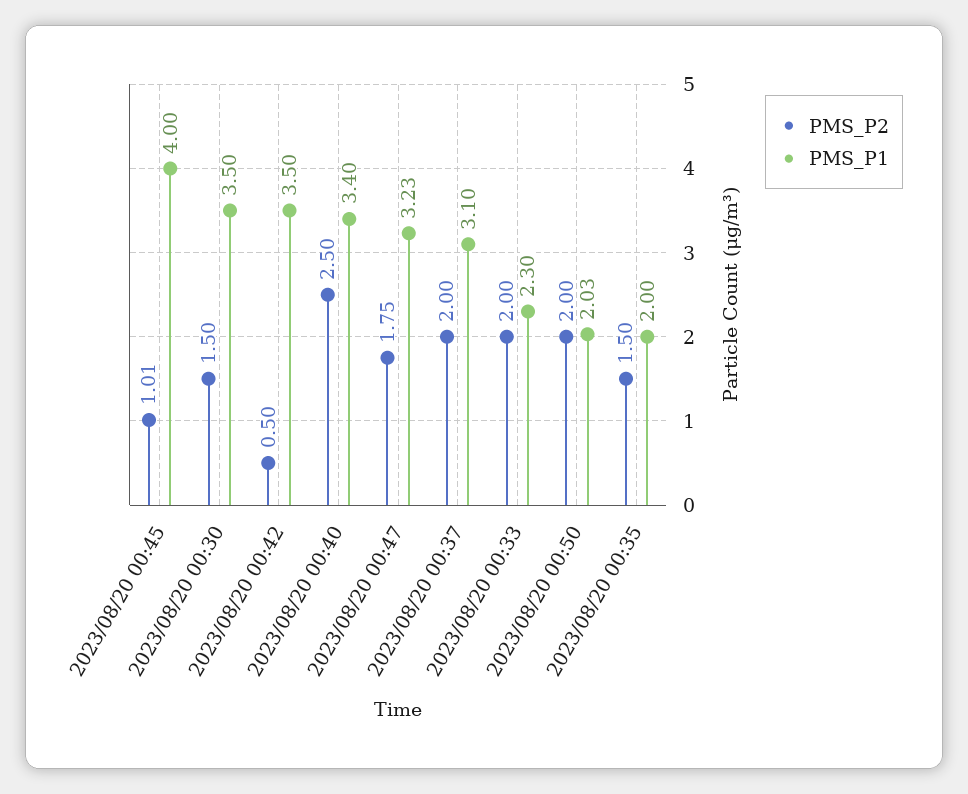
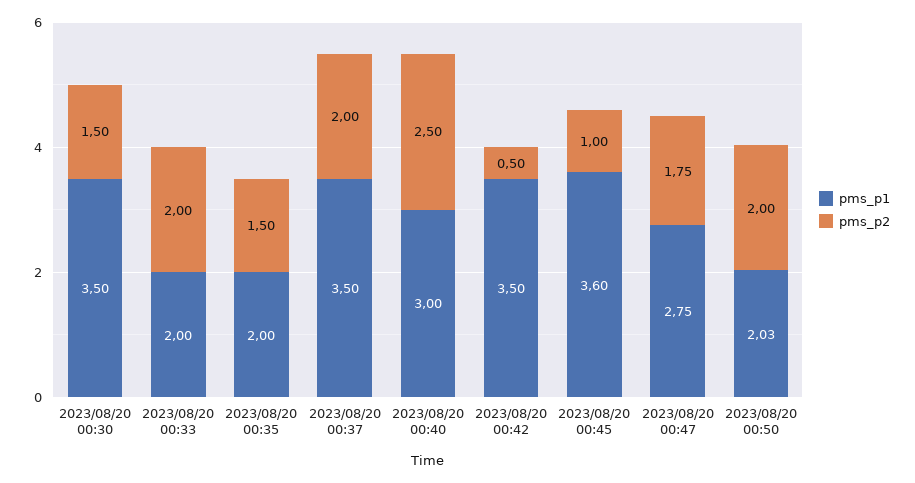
PMS_P2, 2023/08/20 00:45: 1.01 -> 1
PMS_P1, 2023/08/20 00:45: 4 -> 3.6
PMS_P1, 2023/08/20 00:40: 3.4 -> 3
PMS_P1, 2023/08/20 00:47: 3.23 -> 2.75
PMS_P1, 2023/08/20 00:37: 3.1 -> 3.5
PMS_P1, 2023/08/20 00:33: 2.3 -> 2

